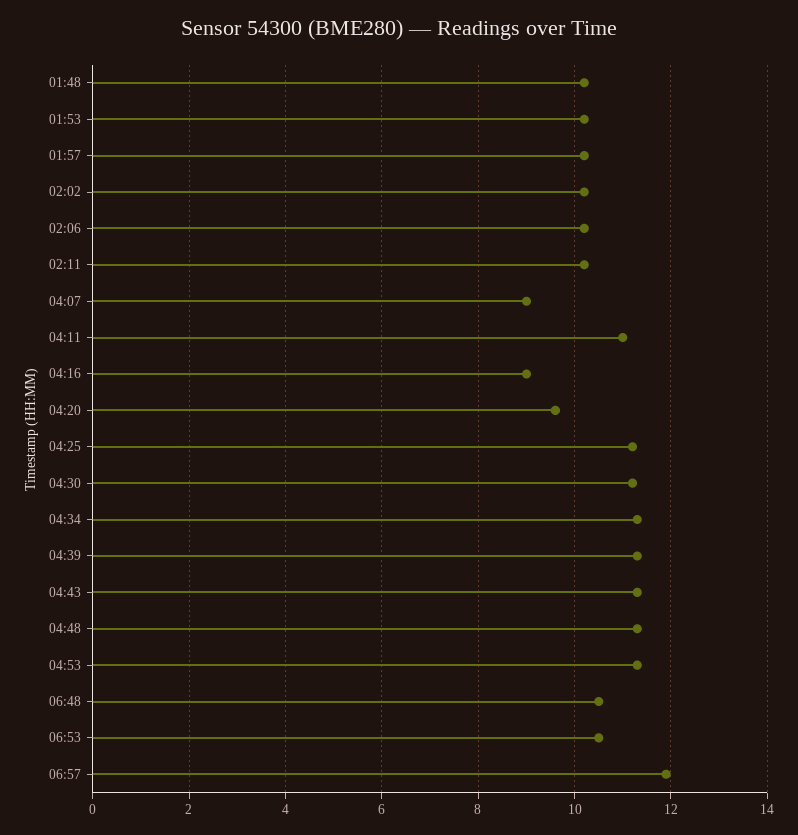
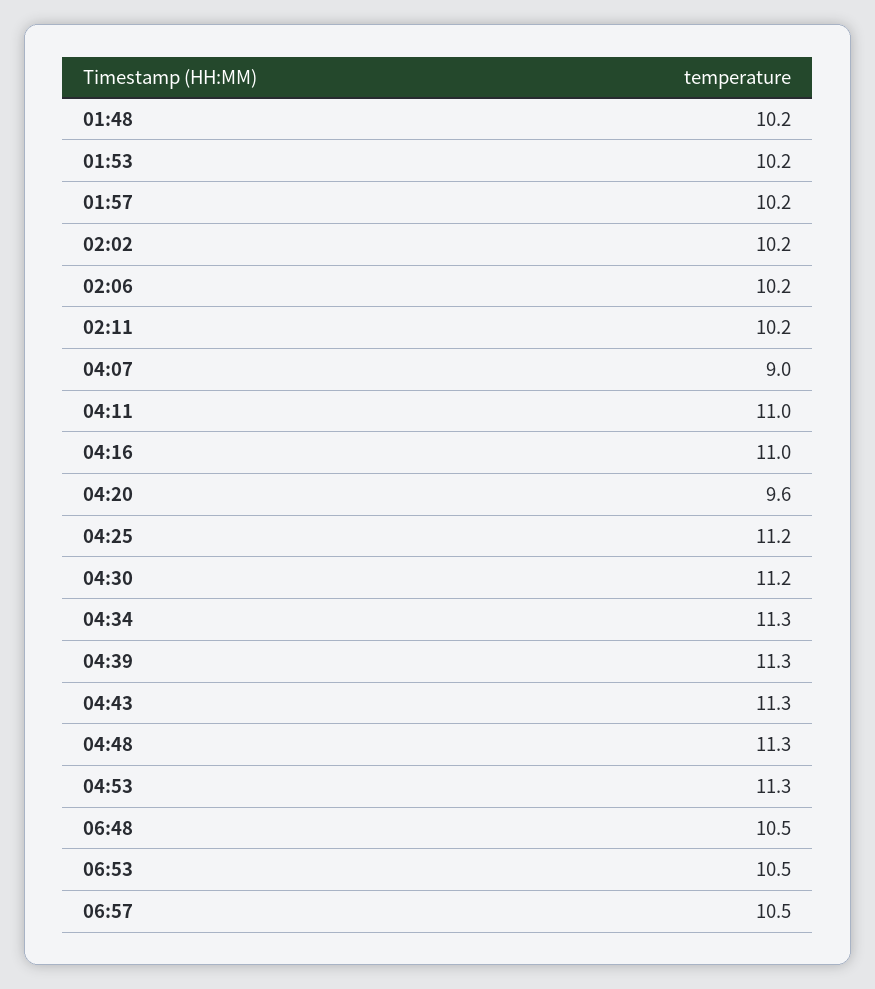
04:16: 9 -> 11
06:57: 12 -> 10.5

